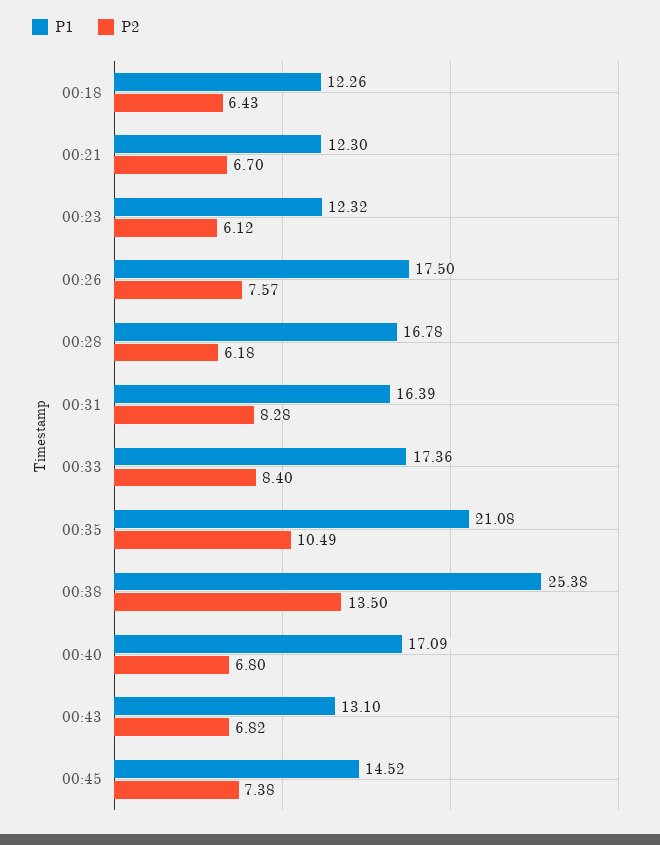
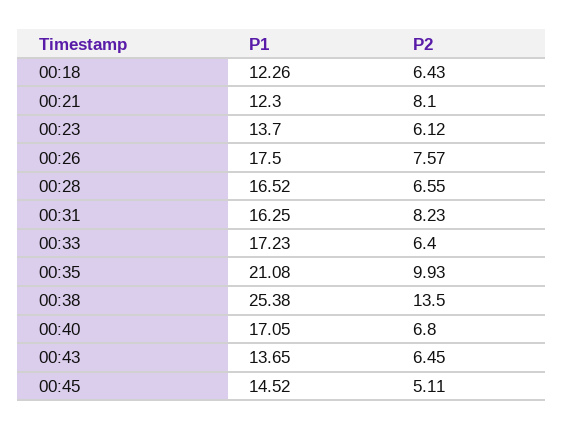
P2, 00:21: 6.7 -> 8.1
P1, 00:23: 12.32 -> 13.7
P1, 00:28: 16.78 -> 16.52
P2, 00:28: 6.18 -> 6.55
P1, 00:31: 16.39 -> 16.25
P2, 00:31: 8.28 -> 8.23
P1, 00:33: 17.36 -> 17.23
P2, 00:33: 8.4 -> 6.4
P2, 00:35: 10.49 -> 9.93
P1, 00:40: 17.09 -> 17.05
P1, 00:43: 13.1 -> 13.65
P2, 00:43: 6.82 -> 6.45
P2, 00:45: 7.38 -> 5.11

